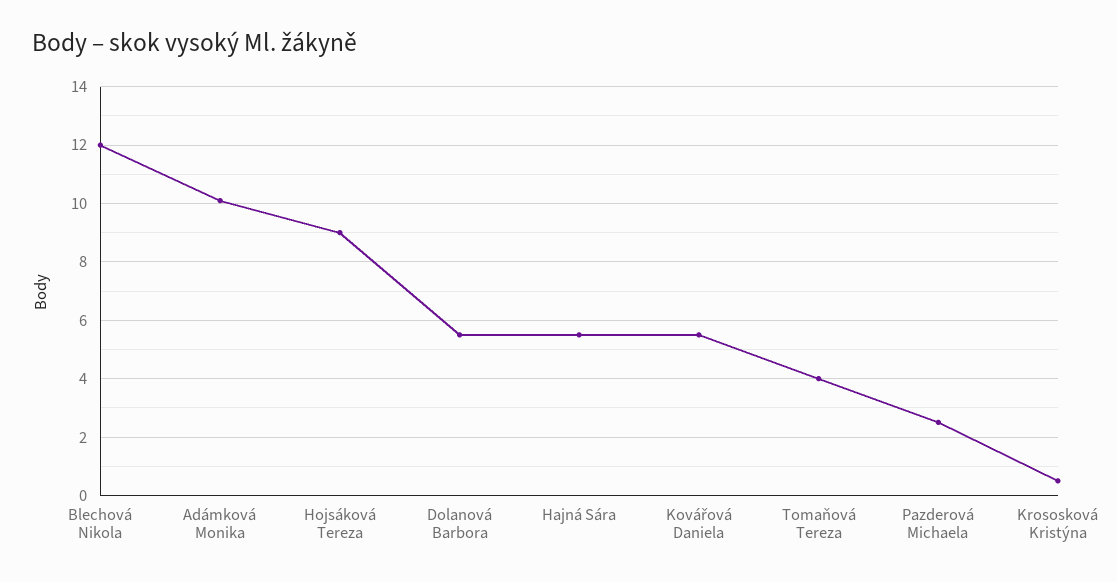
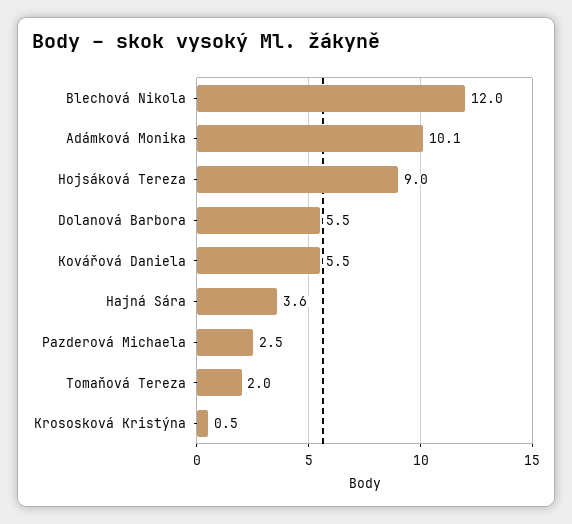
Hajná Sára: 5.5 -> 3.6
Tomaňová Tereza: 4 -> 2

